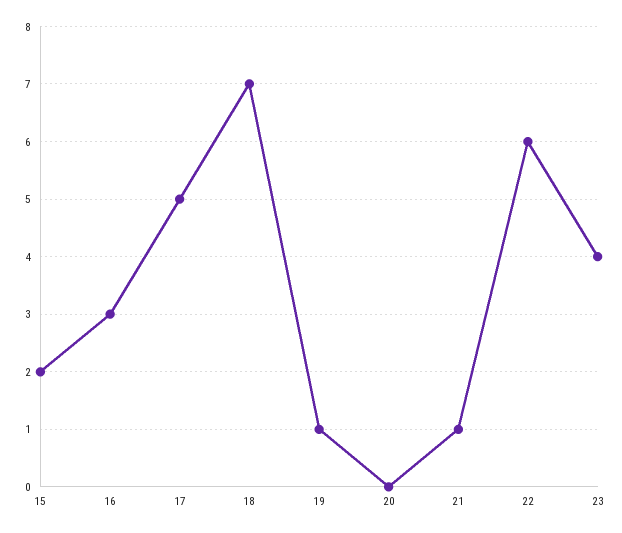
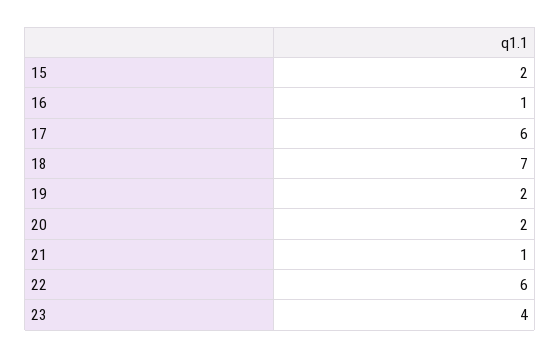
16: 3 -> 1
17: 5 -> 6
19: 1 -> 2
20: 0 -> 2

